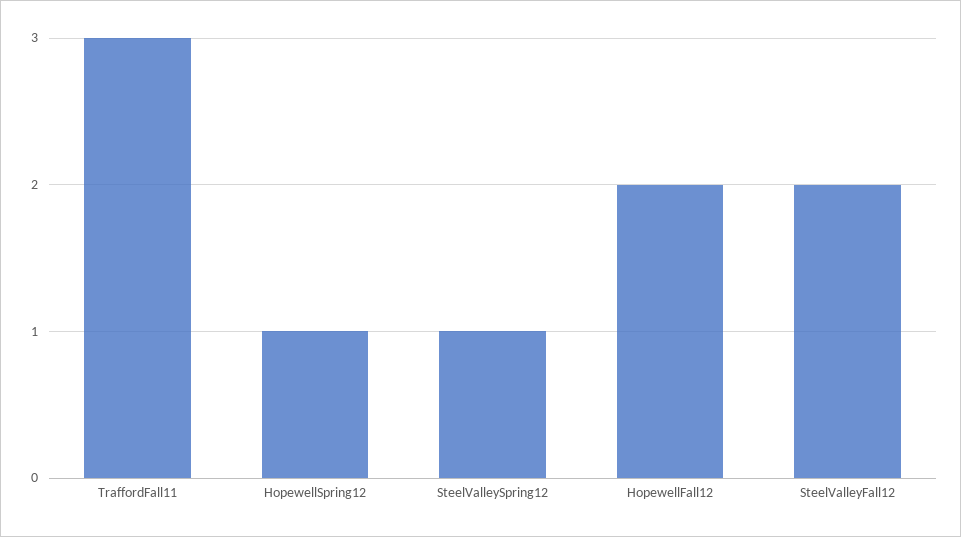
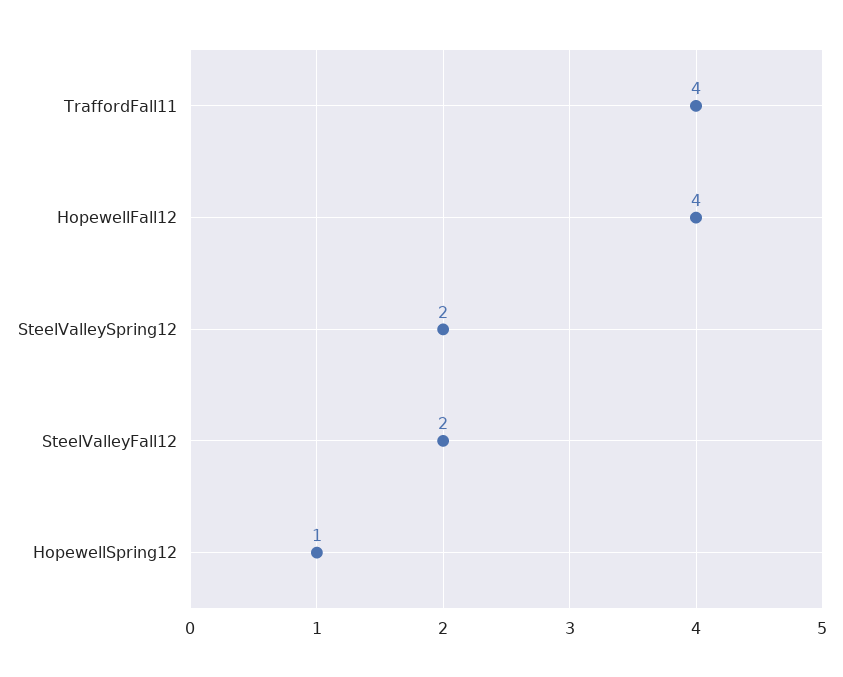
TraffordFall11: 3 -> 4
SteelValleySpring12: 1 -> 2
HopewellFall12: 2 -> 4

